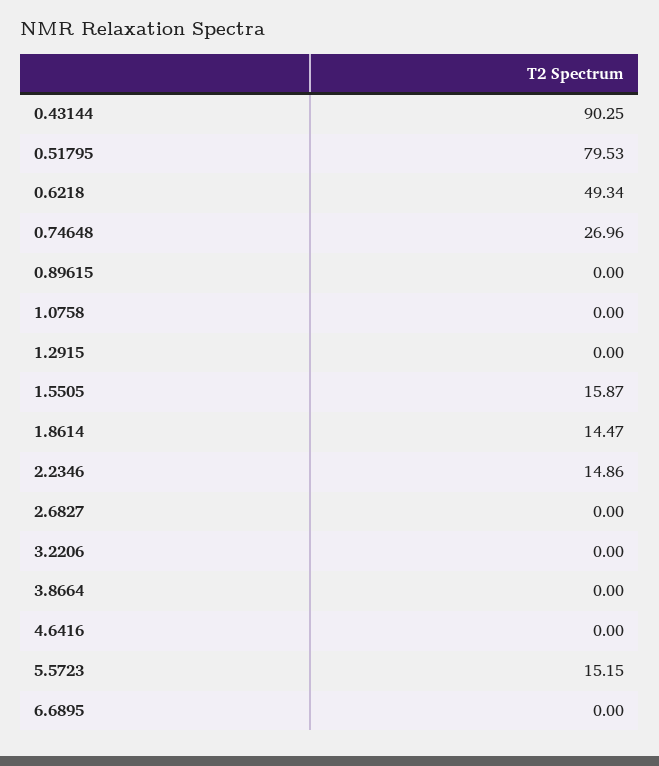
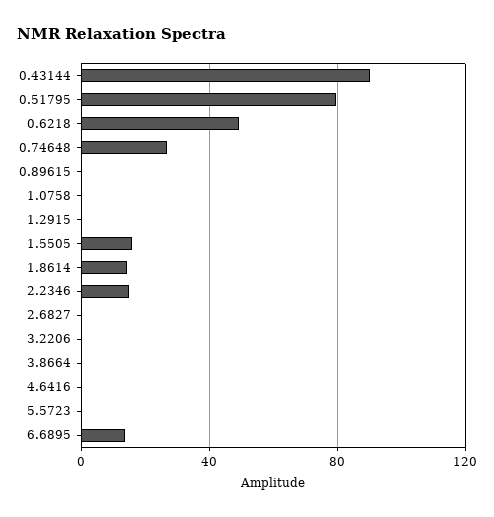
5.5723: 15.15 -> 0
6.6895: 0 -> 15

